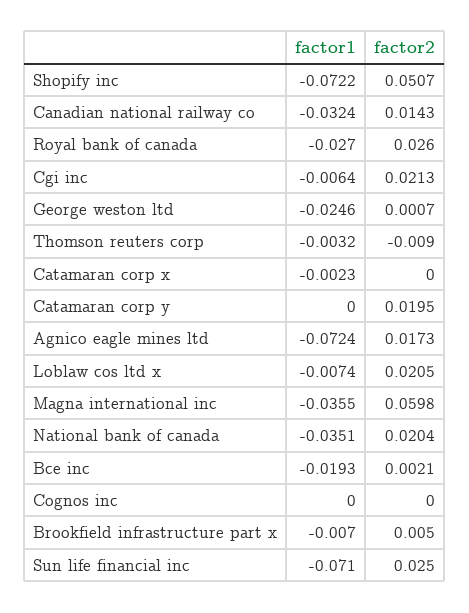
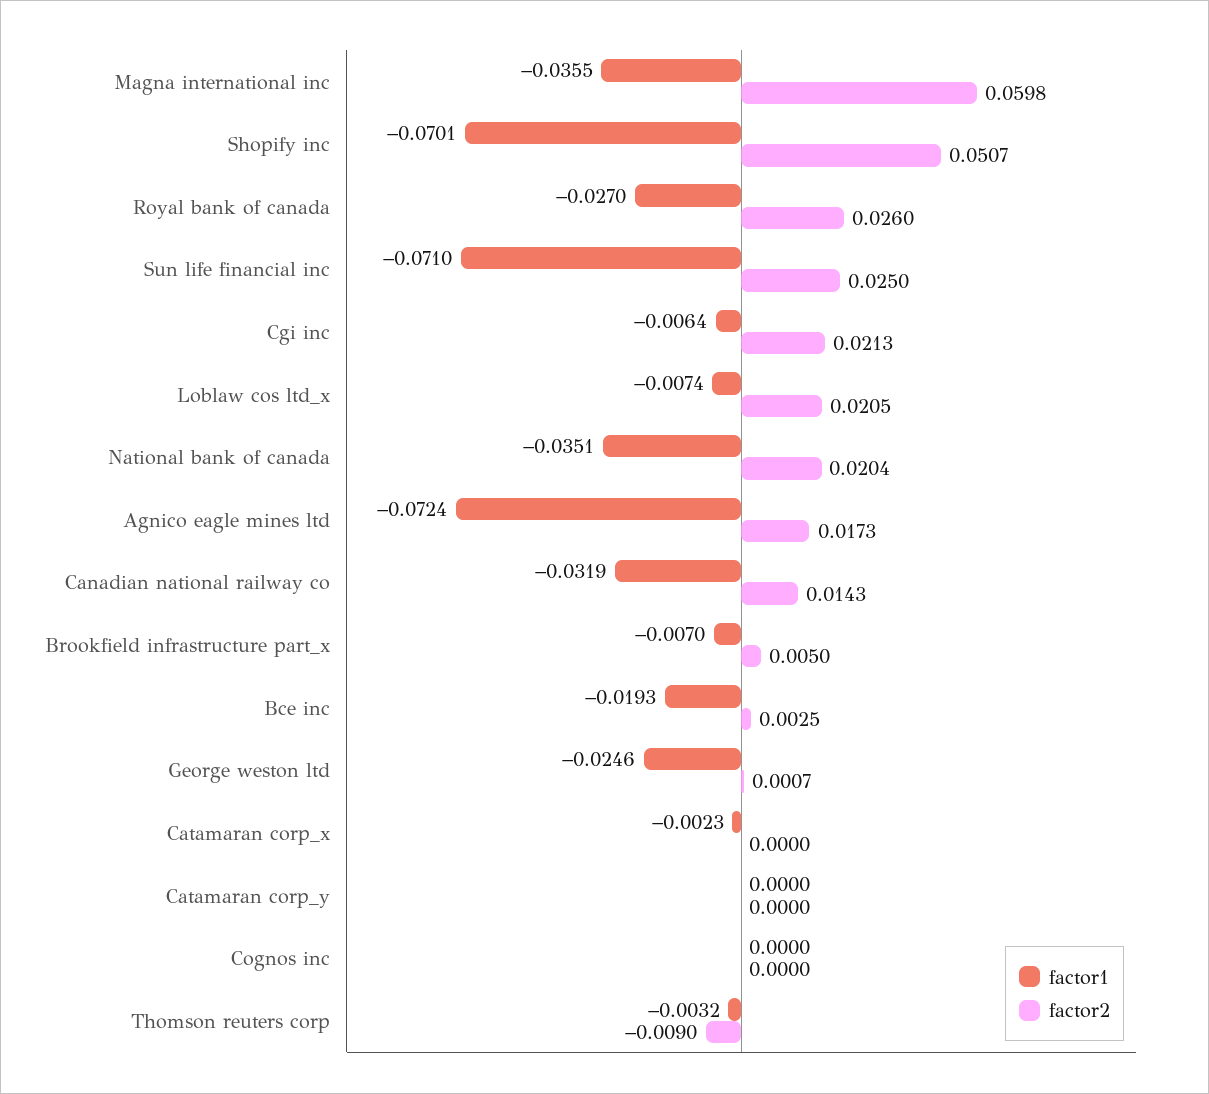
factor1, Shopify inc: -0.0722 -> -0.0701
factor1, Canadian national railway co: -0.0324 -> -0.0319
factor2, Catamaran corp y: 0.0195 -> 0
factor2, Bce inc: 0.0021 -> 0.0025

